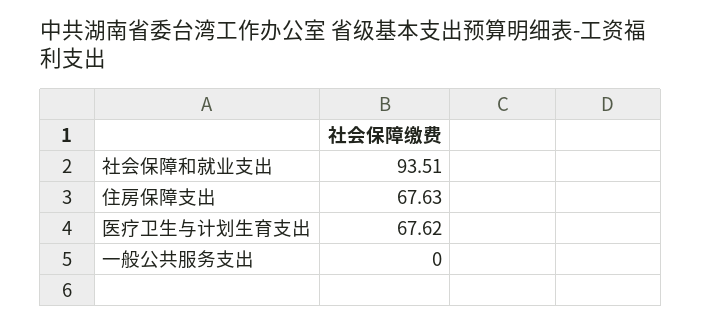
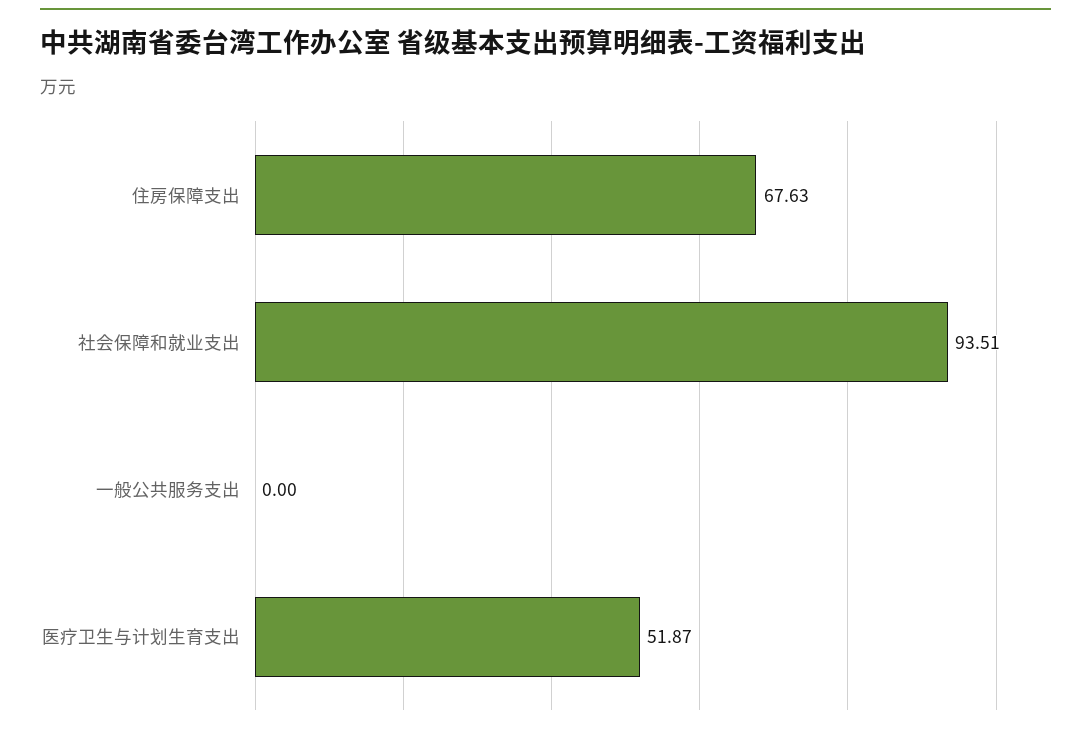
医疗卫生与计划生育支出: 67.62 -> 51.87

